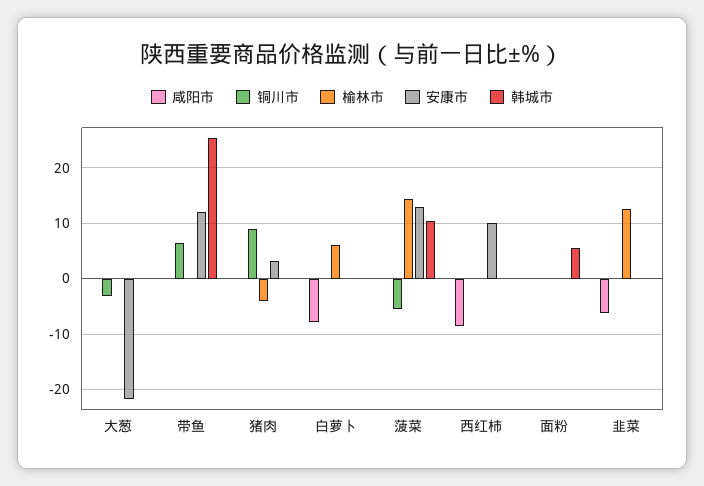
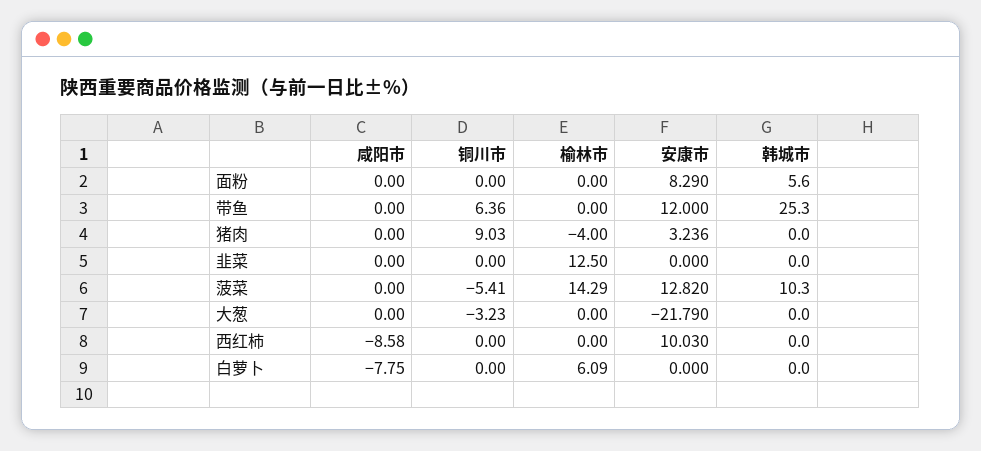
安康市, 面粉: 0 -> 8.29
咸阳市, 韭菜: -6 -> 0

